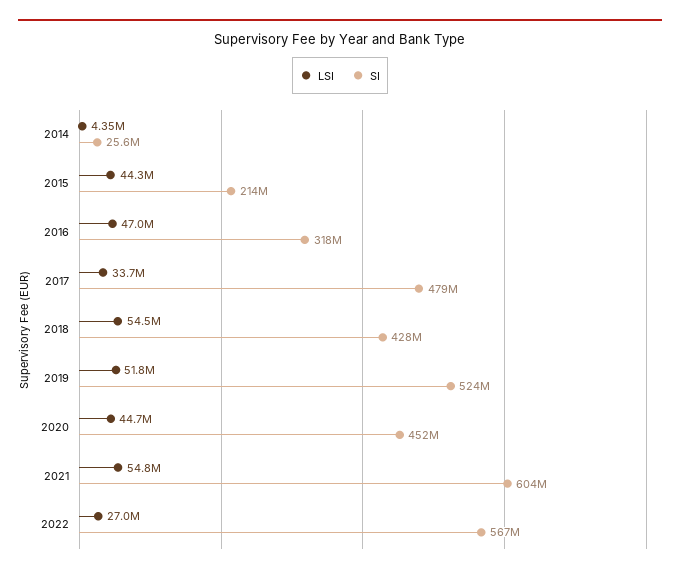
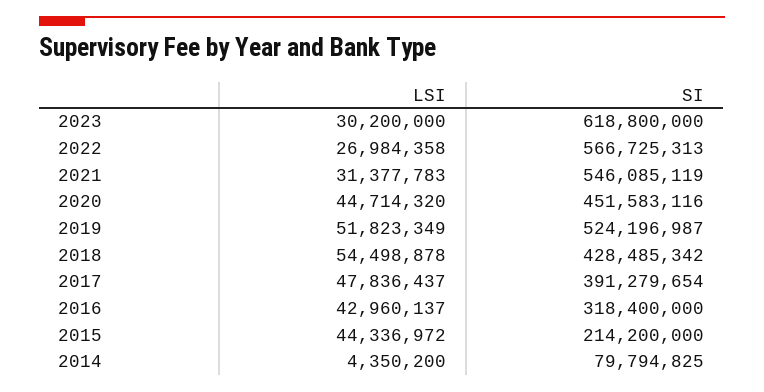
SI, 2014: 25600000 -> 79794825
LSI, 2016: 47000000 -> 42960137
LSI, 2017: 33700000 -> 47836437
SI, 2017: 479000000 -> 391279654
LSI, 2021: 54800000 -> 31377783
SI, 2021: 604000000 -> 546085119
LSI, 2023: none -> 30200000
SI, 2023: none -> 618800000

